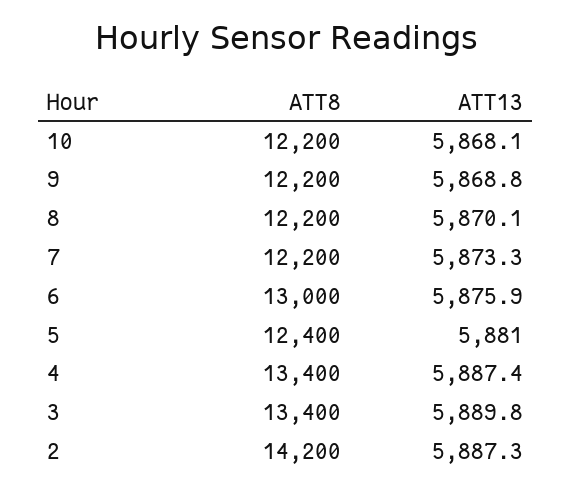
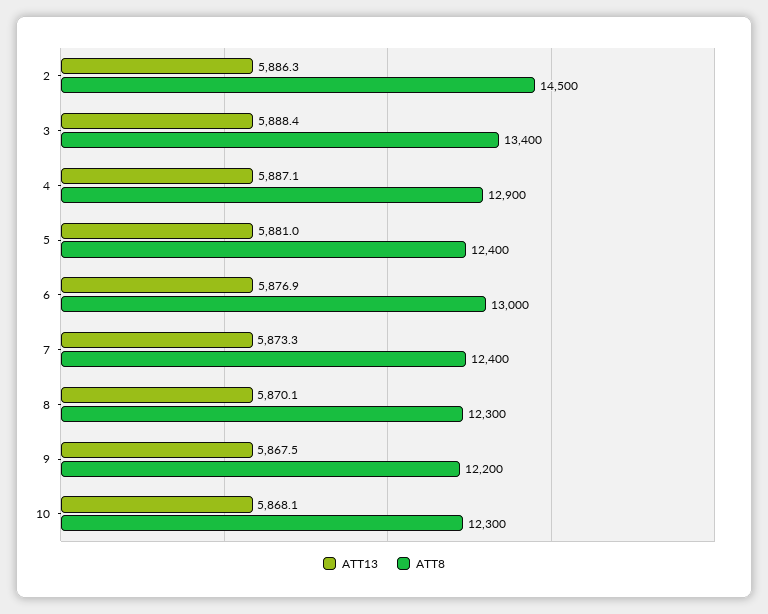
ATT8, 10: 12200 -> 12300
ATT13, 9: 5868.8 -> 5867.5
ATT8, 8: 12200 -> 12300
ATT8, 7: 12200 -> 12400
ATT13, 6: 5875.9 -> 5876.9
ATT8, 4: 13400 -> 12900
ATT13, 4: 5887.4 -> 5887.1
ATT13, 3: 5889.8 -> 5888.4
ATT8, 2: 14200 -> 14500
ATT13, 2: 5887.3 -> 5886.3

